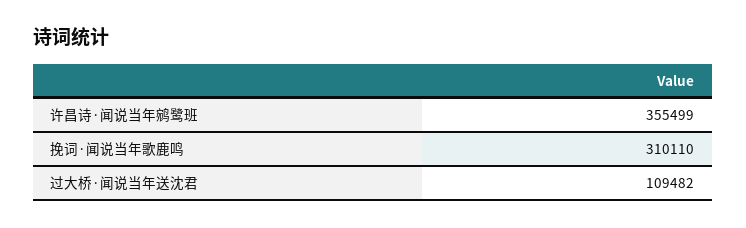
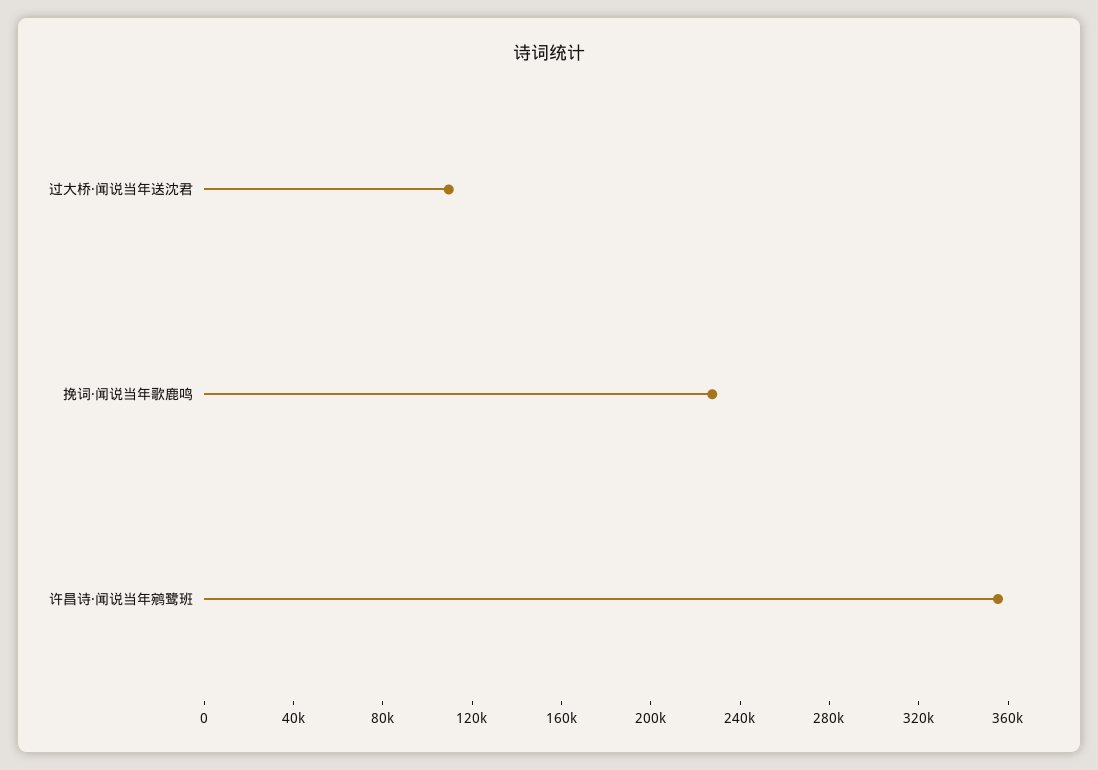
挽词·闻说当年歌鹿鸣: 310110 -> 230000

